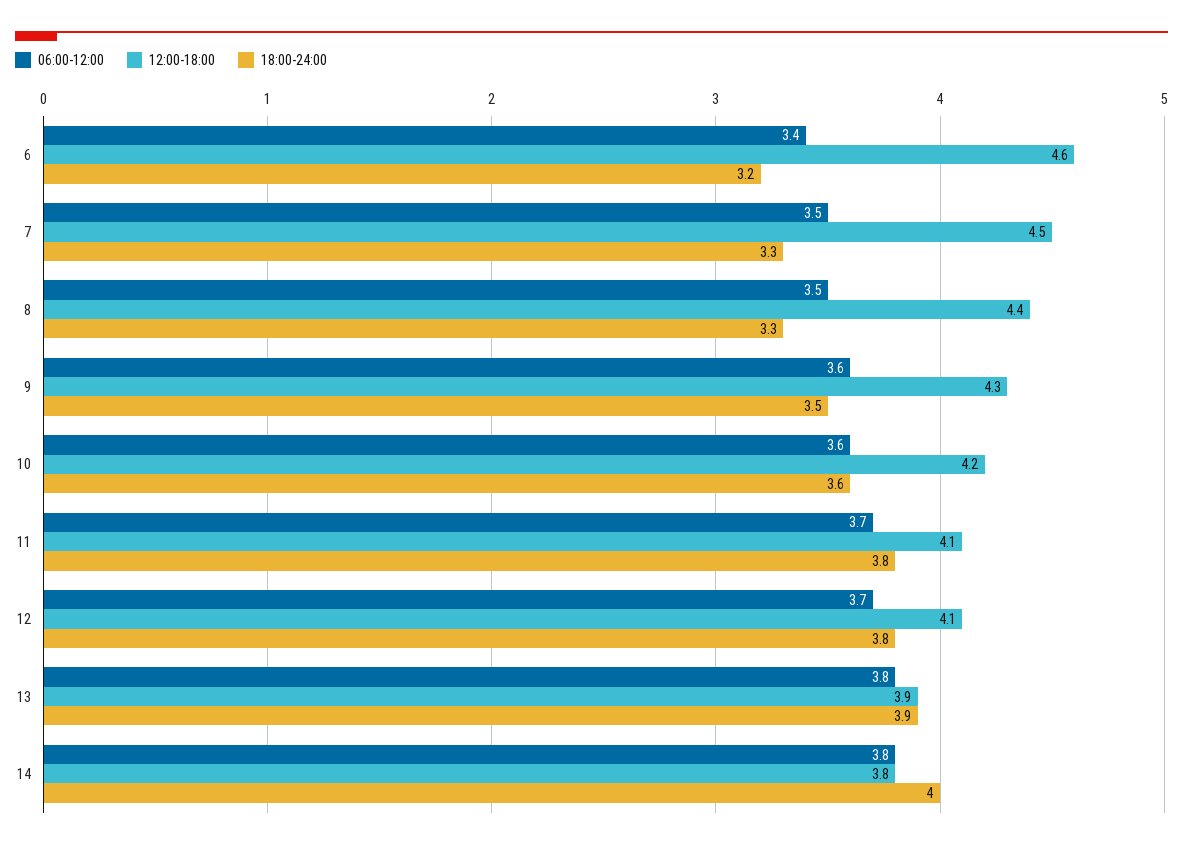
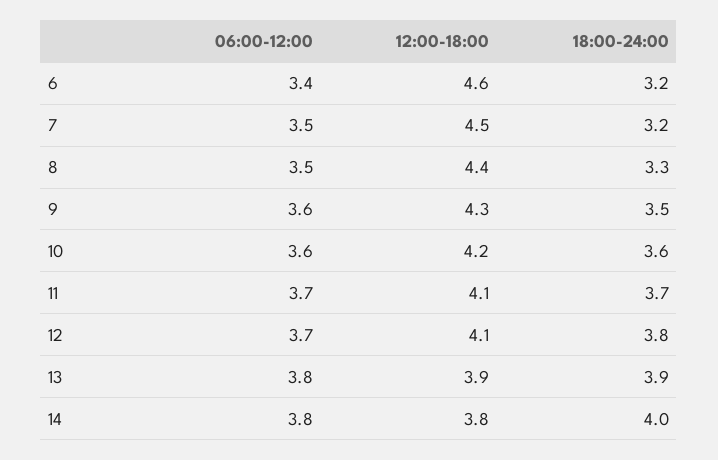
18:00-24:00, 7: 3.3 -> 3.2
18:00-24:00, 11: 3.8 -> 3.7

